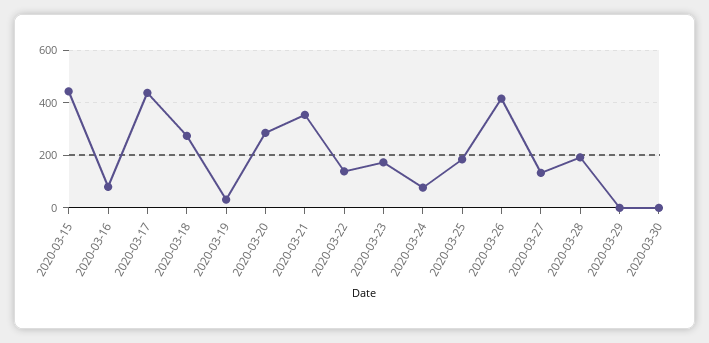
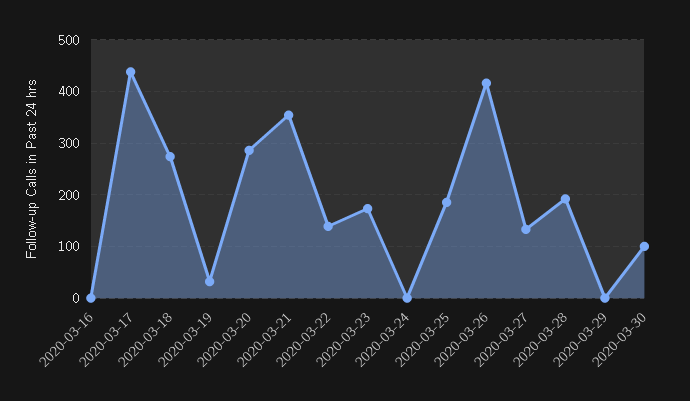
2020-03-15: 450 -> none
2020-03-16: 75 -> 0
2020-03-24: 75 -> 0
2020-03-30: 0 -> 100

